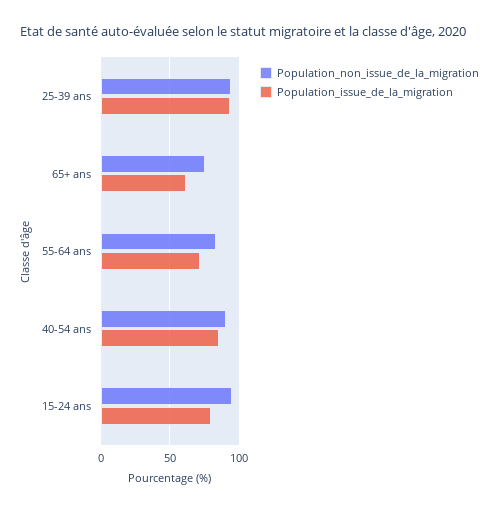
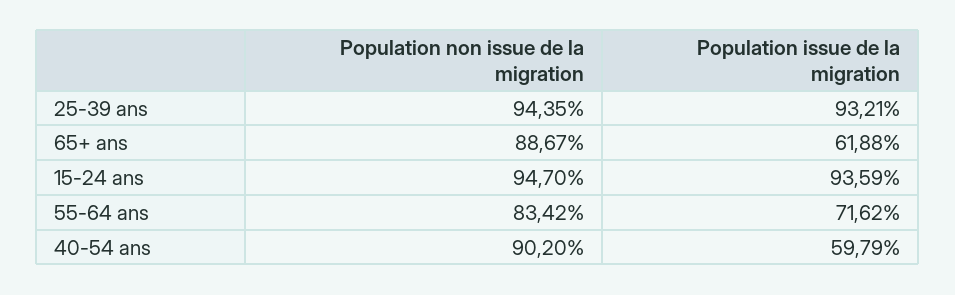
Population_non_issue_de_la_migration, 65+ ans: 75 -> 88.67
Population_issue_de_la_migration, 40-54 ans: 85 -> 59.79
Population_issue_de_la_migration, 15-24 ans: 80 -> 93.59

